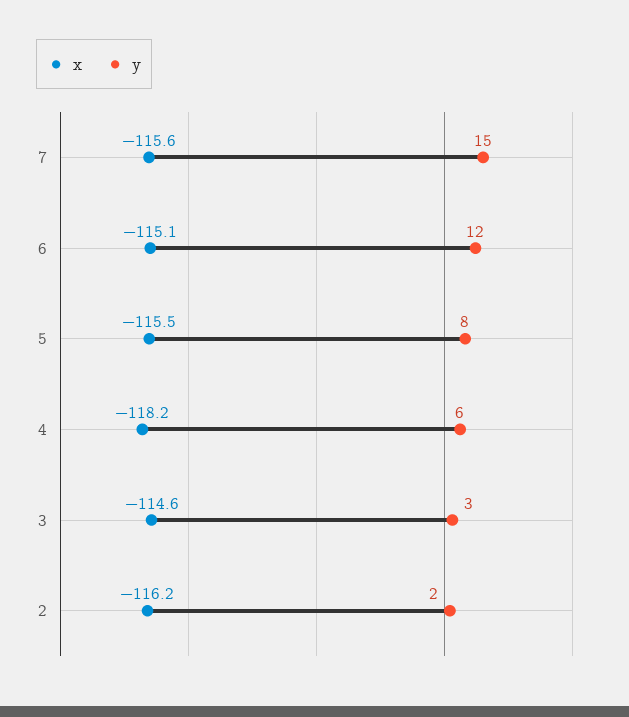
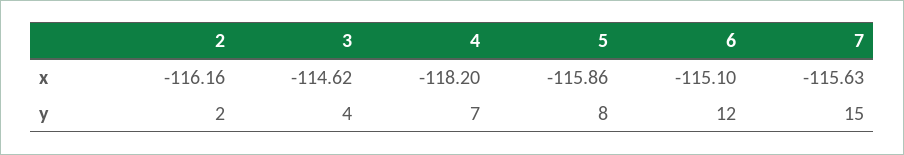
x, 5: -115.5 -> -115.86
y, 4: 6 -> 7
y, 3: 3 -> 4

